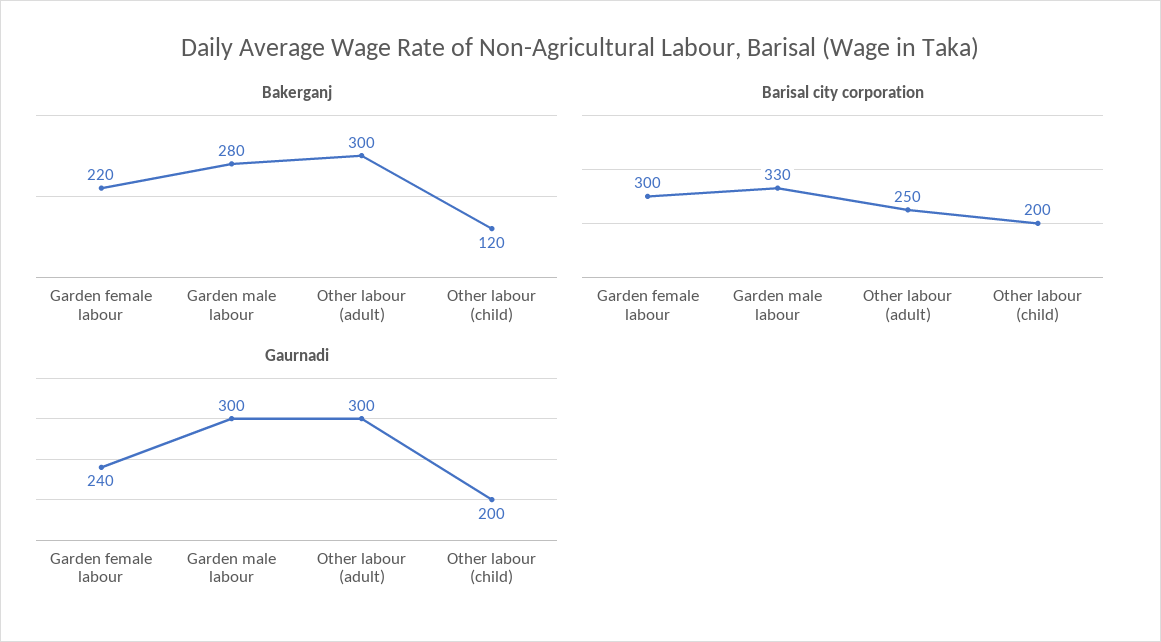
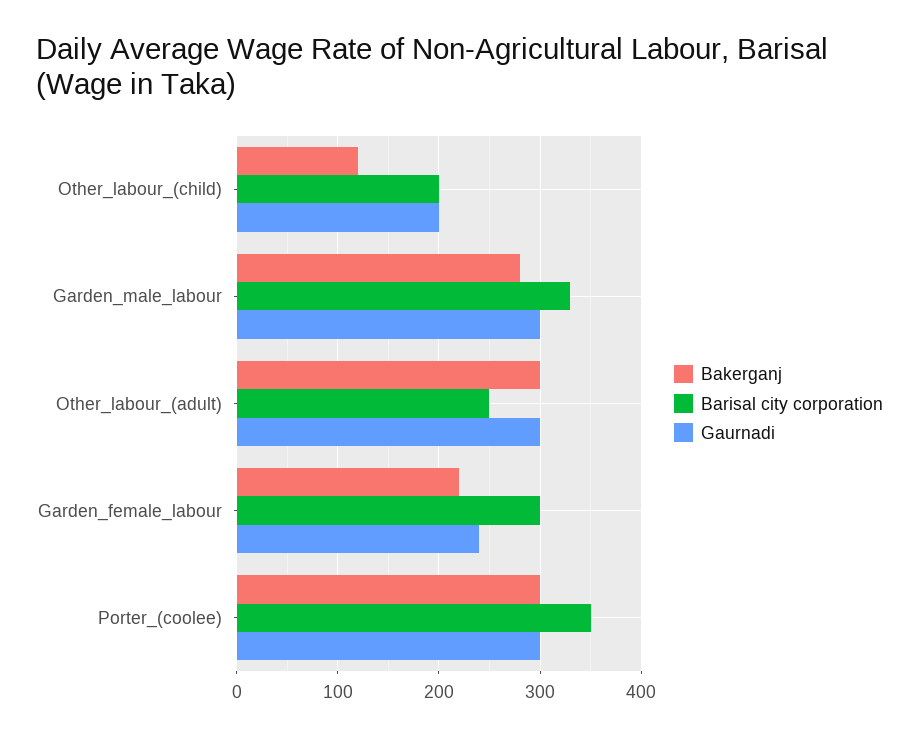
Bakerganj, Porter_(coolee): none -> 300
Barisal city corporation, Porter_(coolee): none -> 350
Gaurnadi, Porter_(coolee): none -> 300

